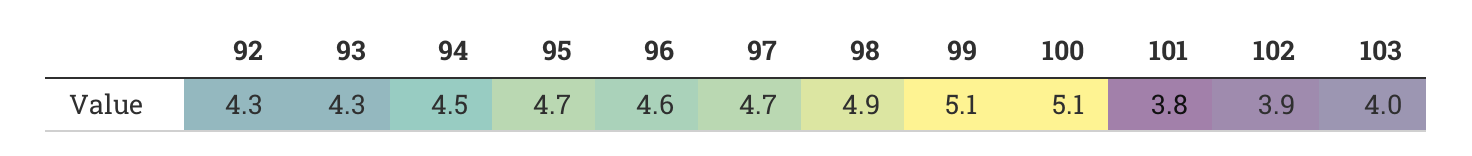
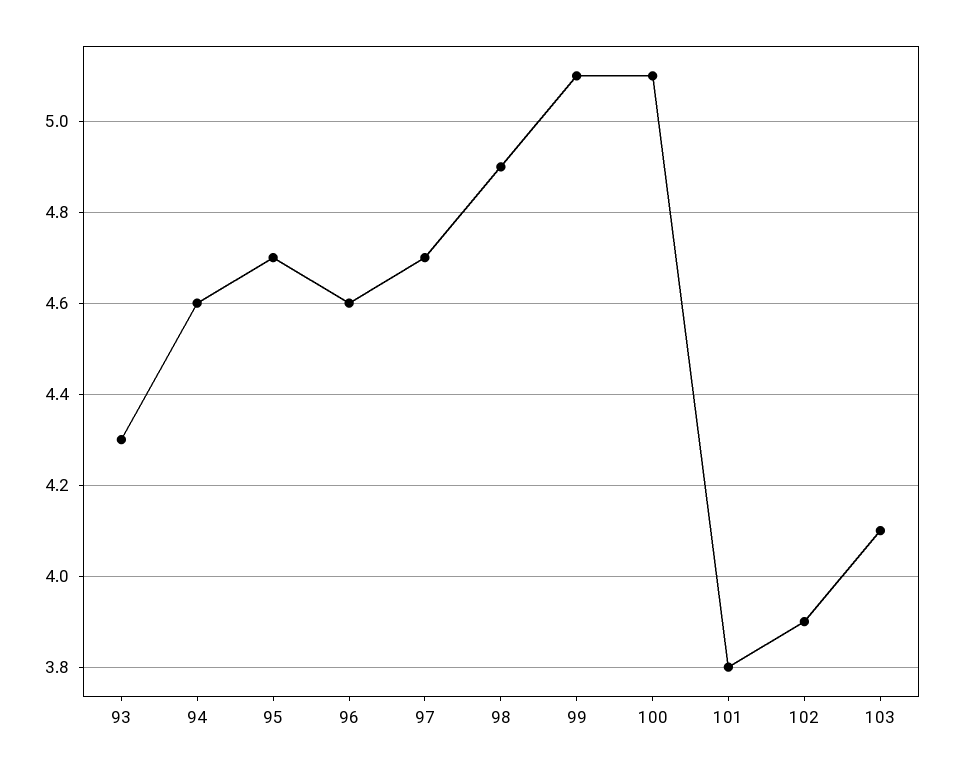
92: 4.3 -> none
94: 4.5 -> 4.6
103: 4 -> 4.1

